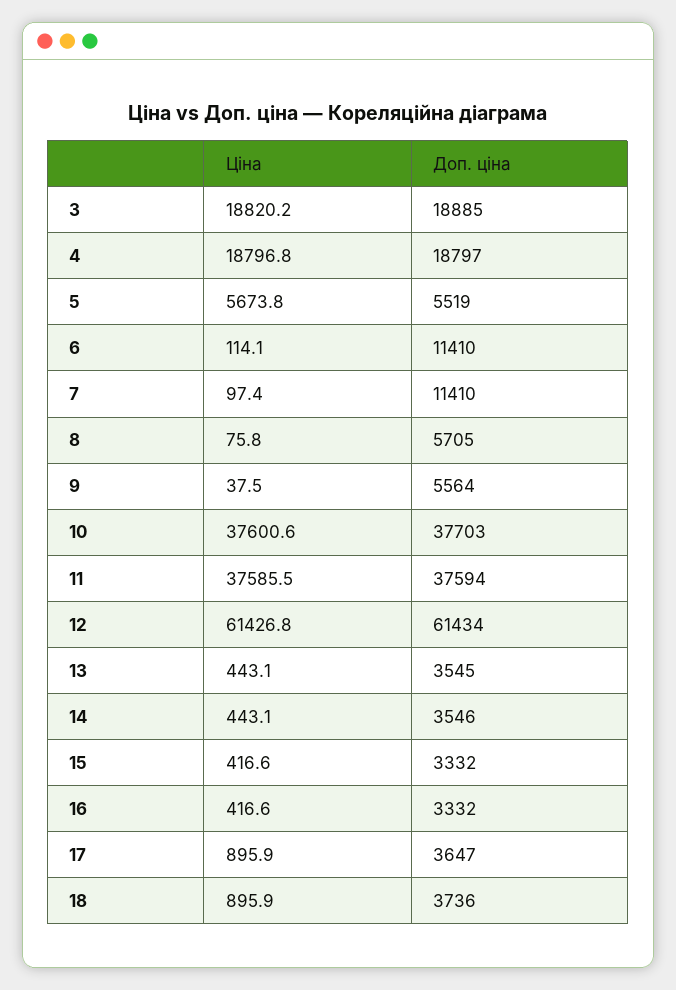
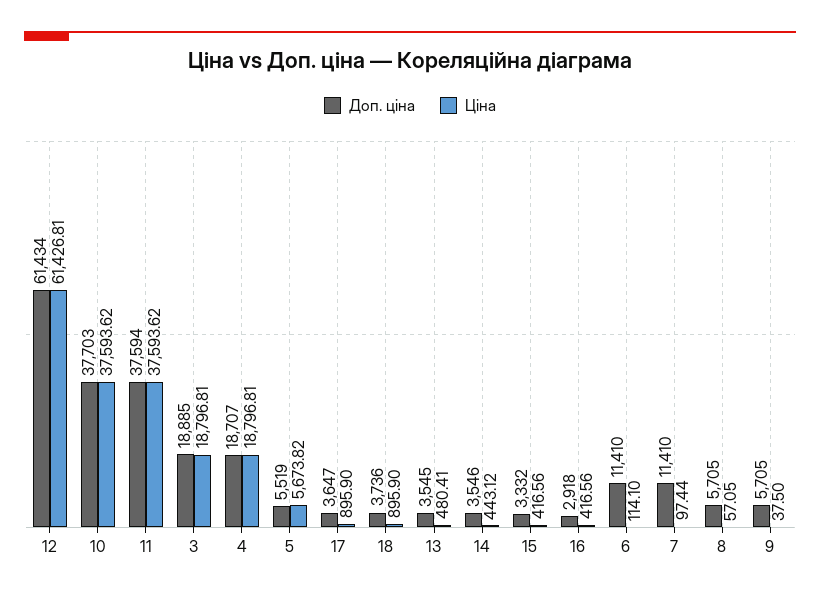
Ціна, 3: 18820.2 -> 18796.81
Доп. ціна, 4: 18797 -> 18707
Ціна, 8: 75.8 -> 57.05
Доп. ціна, 9: 5564 -> 5705
Ціна, 10: 37600.6 -> 37593.62
Ціна, 11: 37585.5 -> 37593.62
Ціна, 13: 443.1 -> 480.41
Доп. ціна, 16: 3332 -> 2918

